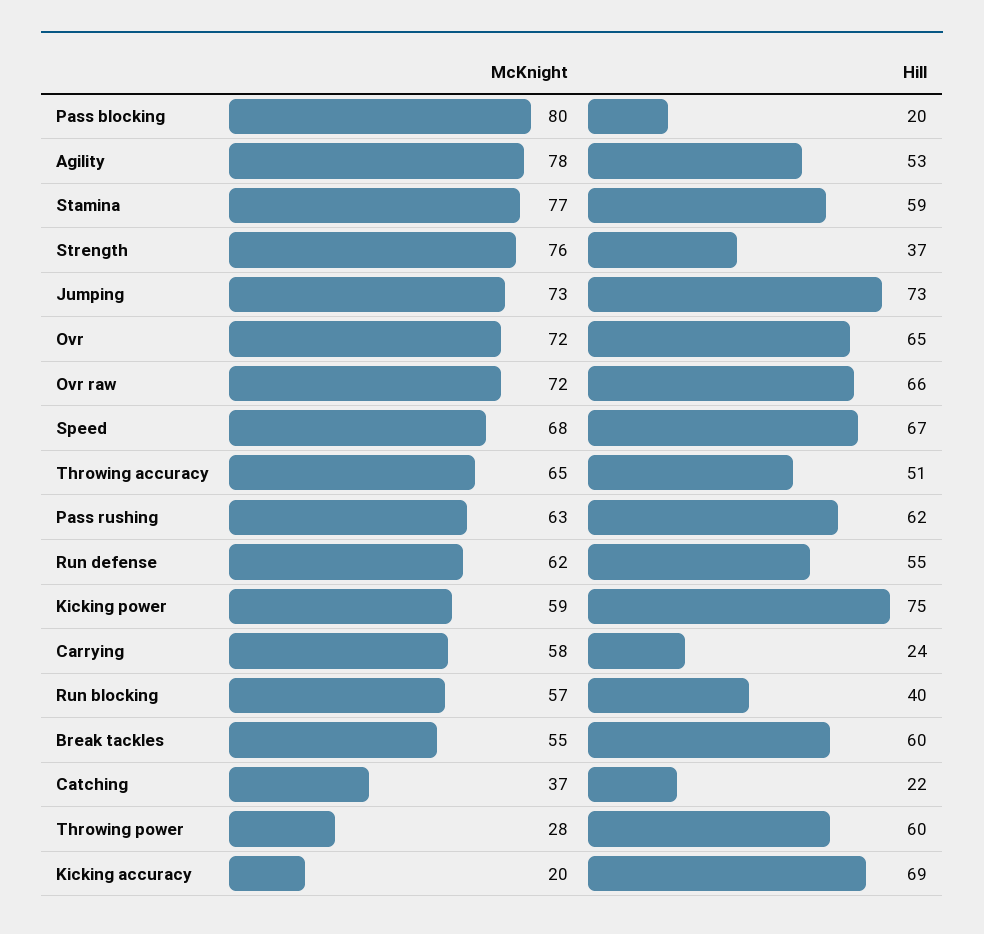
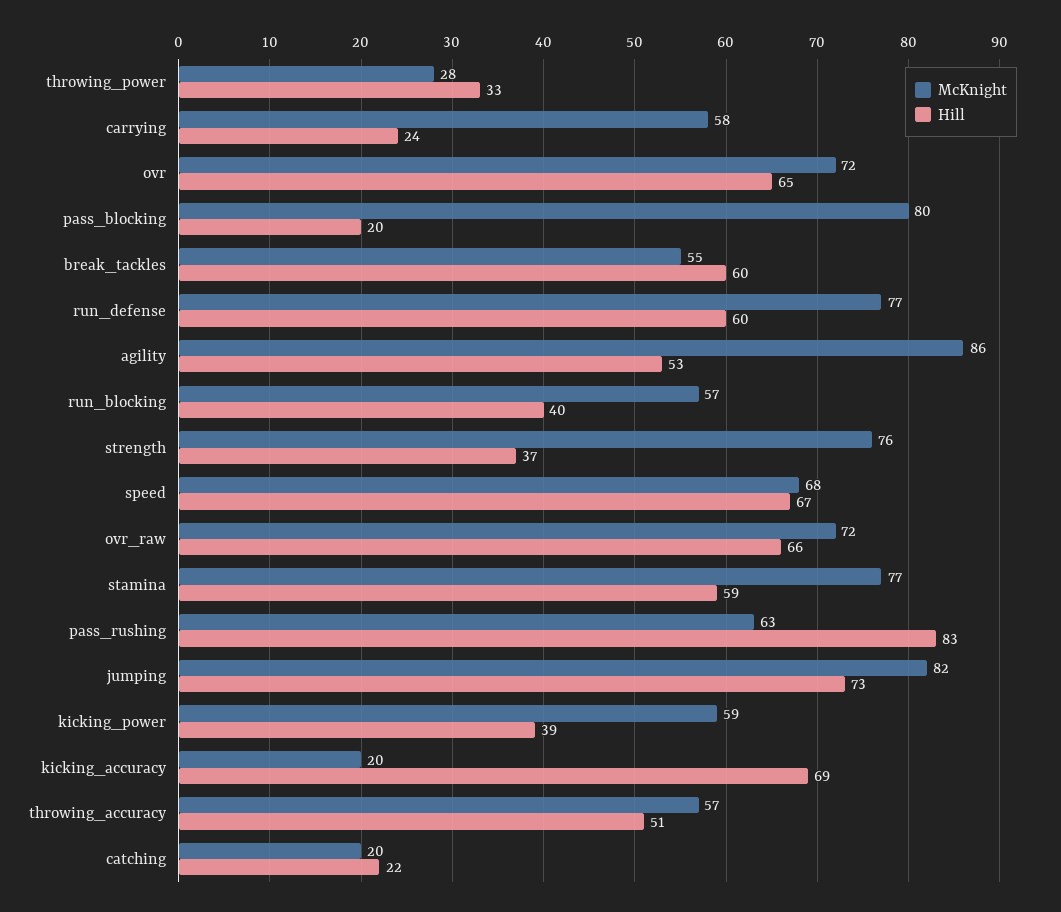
McKnight, Agility: 78 -> 86
McKnight, Jumping: 73 -> 82
McKnight, Throwing accuracy: 65 -> 57
Hill, Pass rushing: 62 -> 83
McKnight, Run defense: 62 -> 77
Hill, Run defense: 55 -> 60
Hill, Kicking power: 75 -> 39
McKnight, Catching: 37 -> 20
Hill, Throwing power: 60 -> 33

